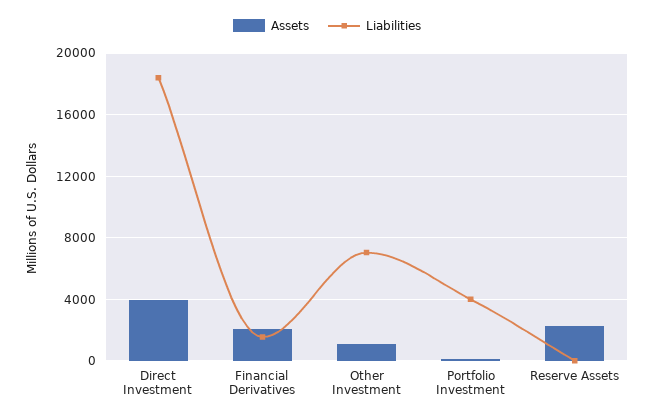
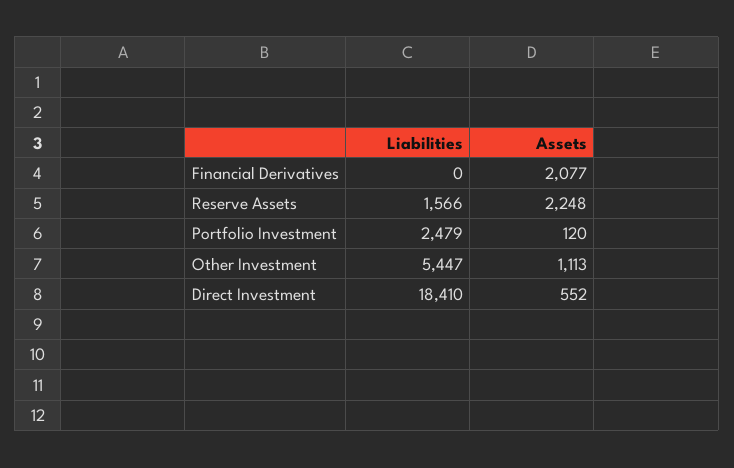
Assets, Direct Investment: 4000 -> 552
Liabilities, Financial Derivatives: 1500 -> 0
Liabilities, Other Investment: 7000 -> 5447
Liabilities, Portfolio Investment: 4000 -> 2479
Liabilities, Reserve Assets: 0 -> 1566

